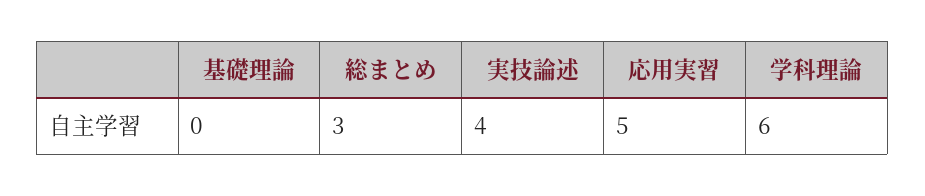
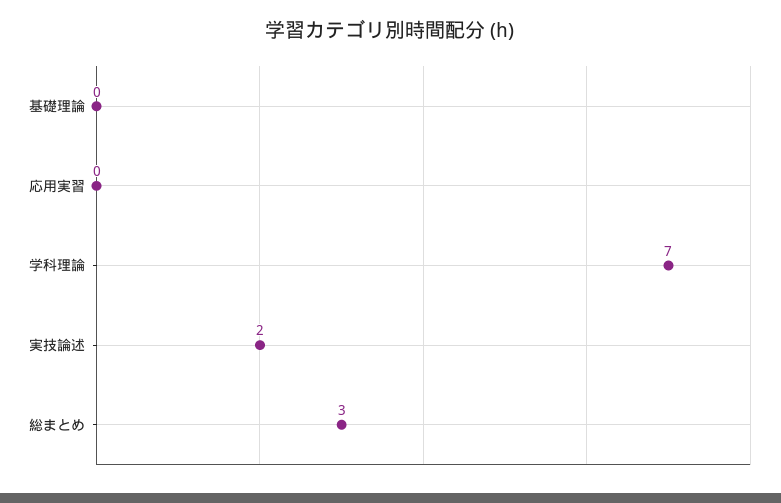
実技論述: 4 -> 2
応用実習: 5 -> 0
学科理論: 6 -> 7

